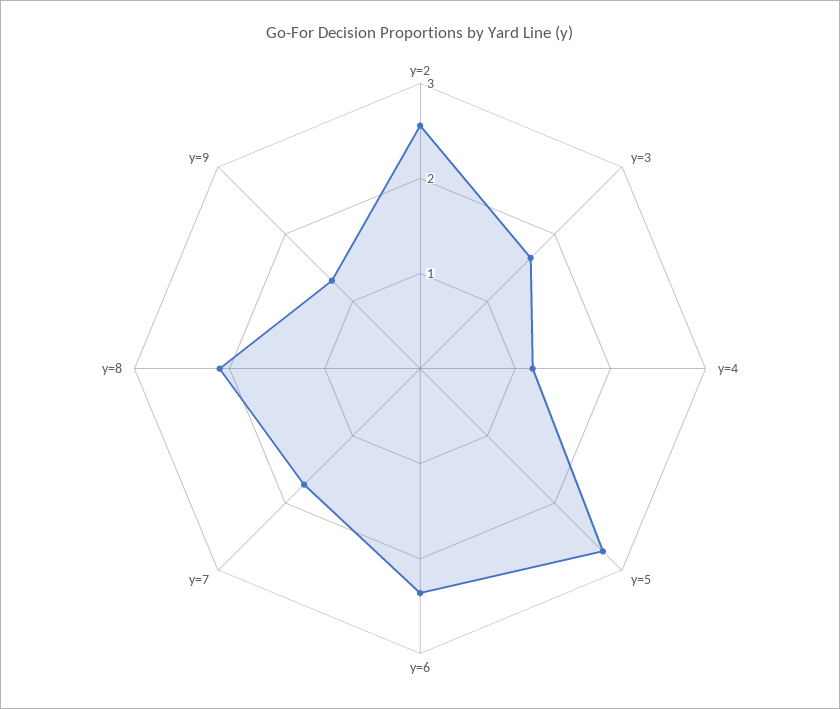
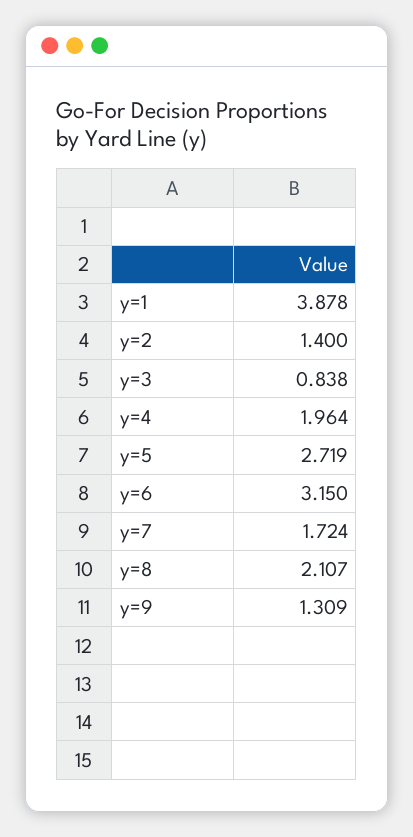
y=2: 2.6 -> 1.4
y=3: 1.6 -> 0.838
y=4: 1.2 -> 1.964
y=6: 2.4 -> 3.15
y=1: none -> 3.878

